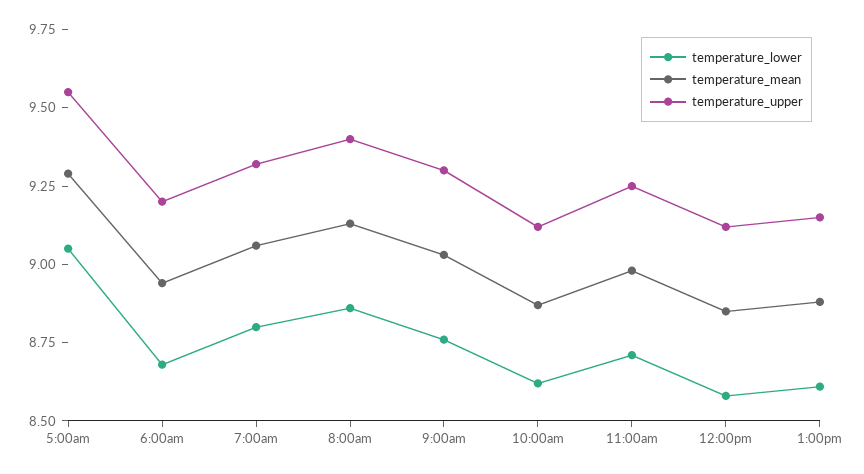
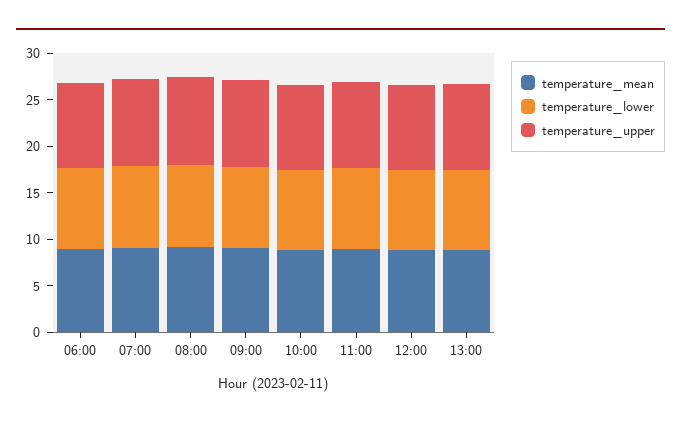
temperature_lower, 5:00am: 9.05 -> none
temperature_mean, 5:00am: 9.3 -> none
temperature_upper, 5:00am: 9.55 -> none

